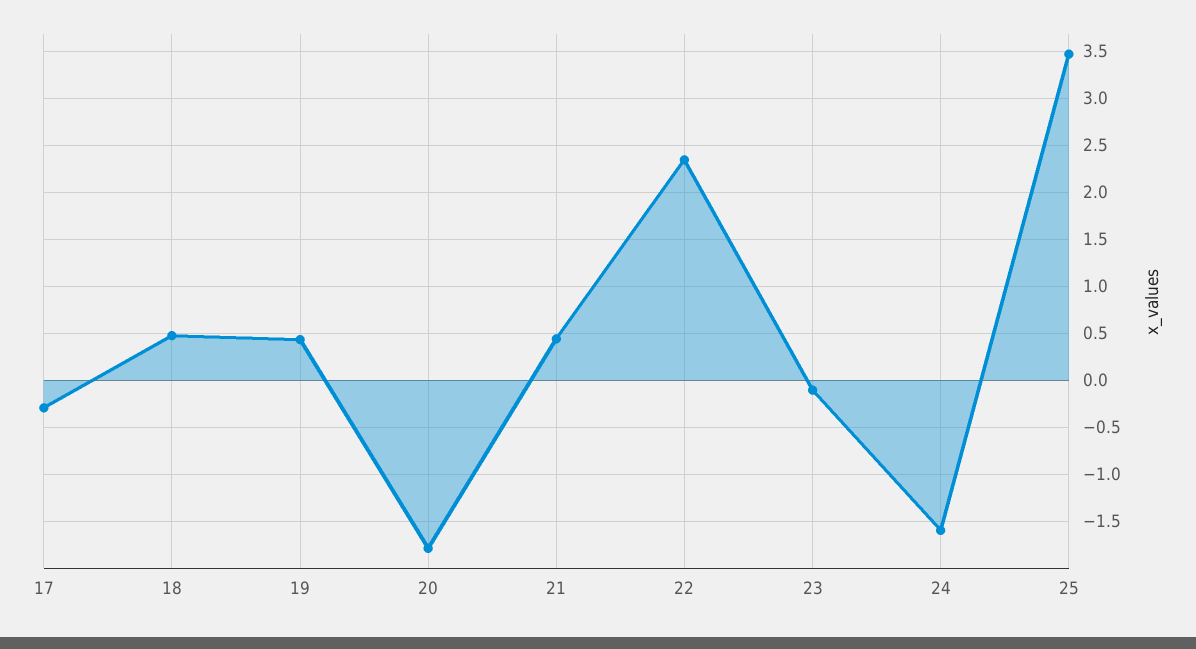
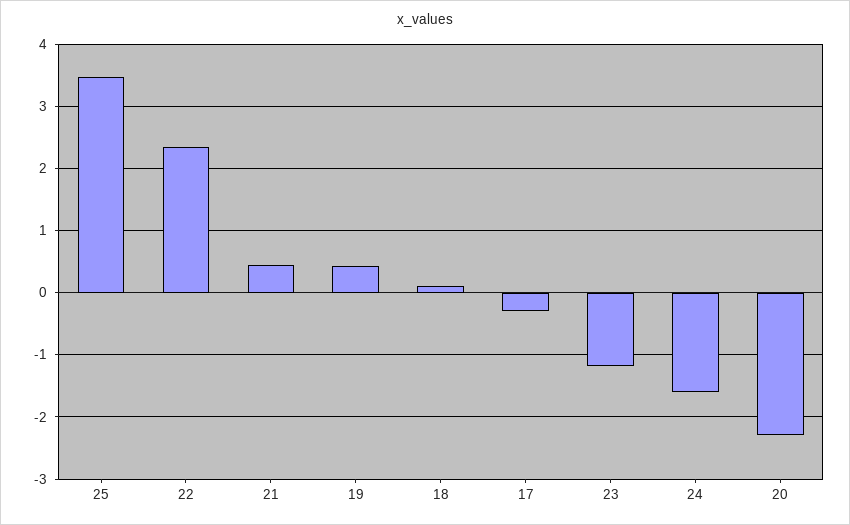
18: 0.5 -> 0.1
20: -1.8 -> -2.3
23: -0.1 -> -1.2

